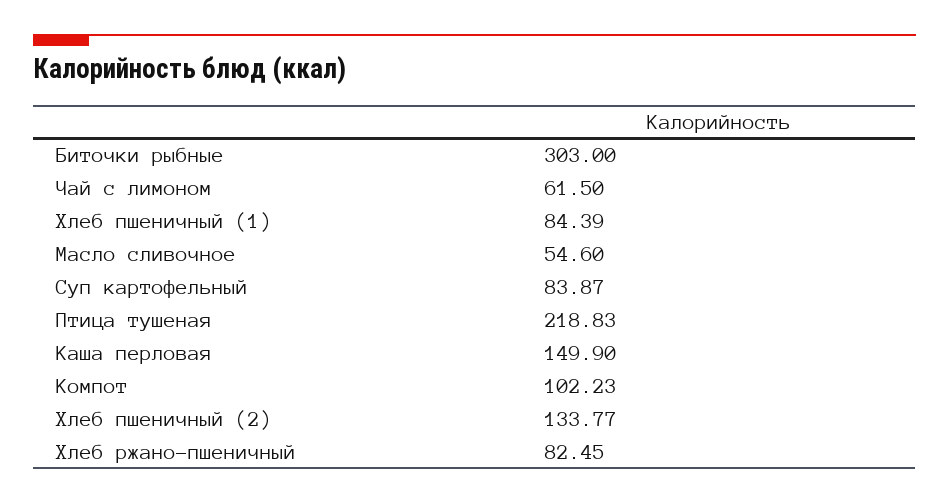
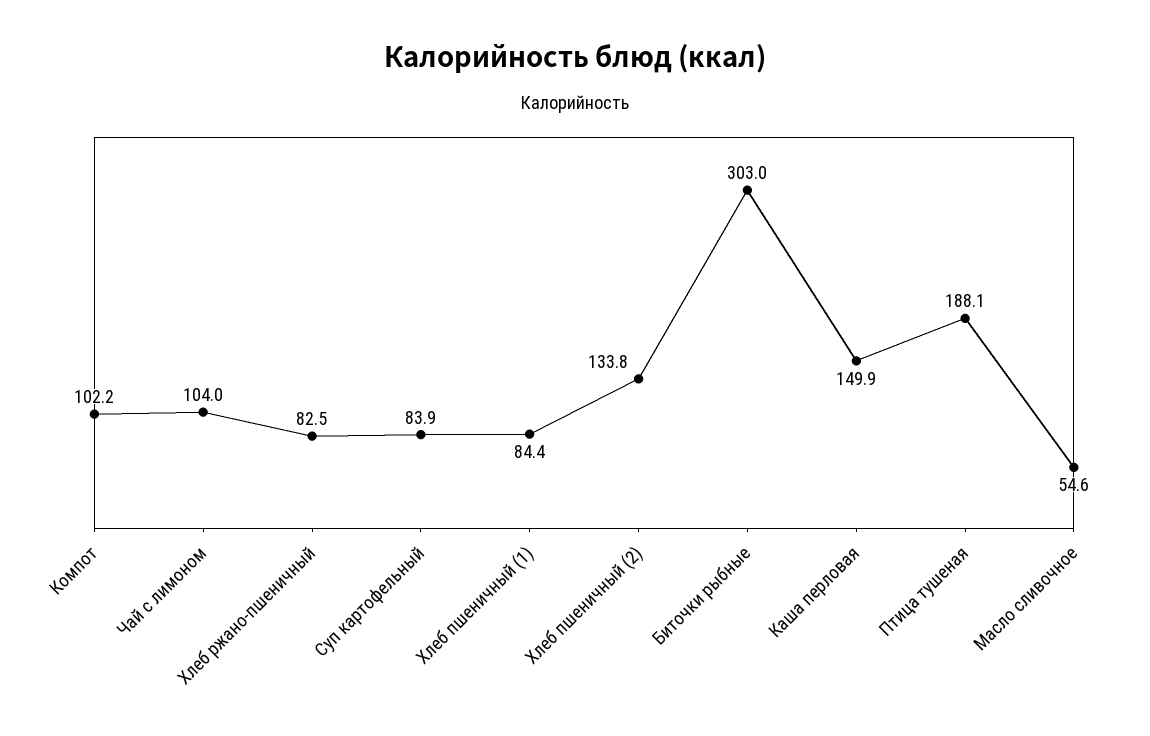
Чай с лимоном: 61.5 -> 104
Птица тушеная: 218.83 -> 188.1

